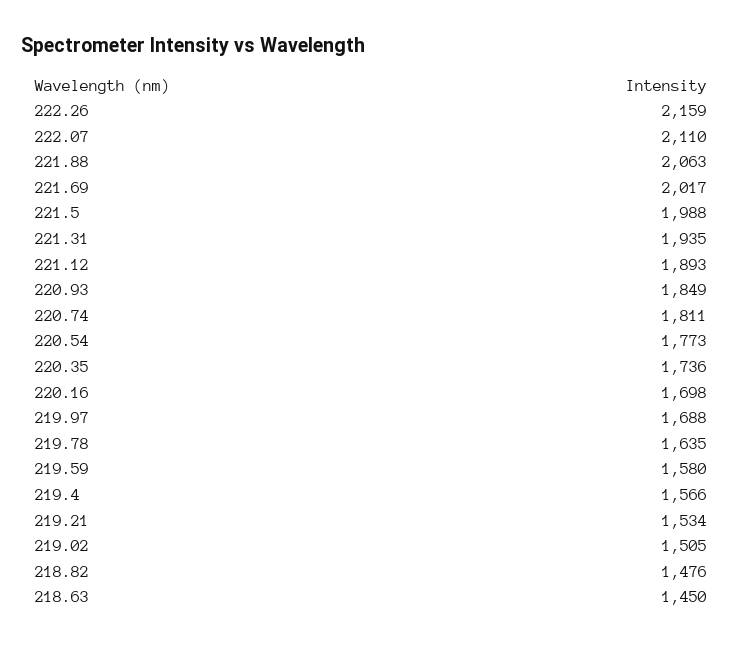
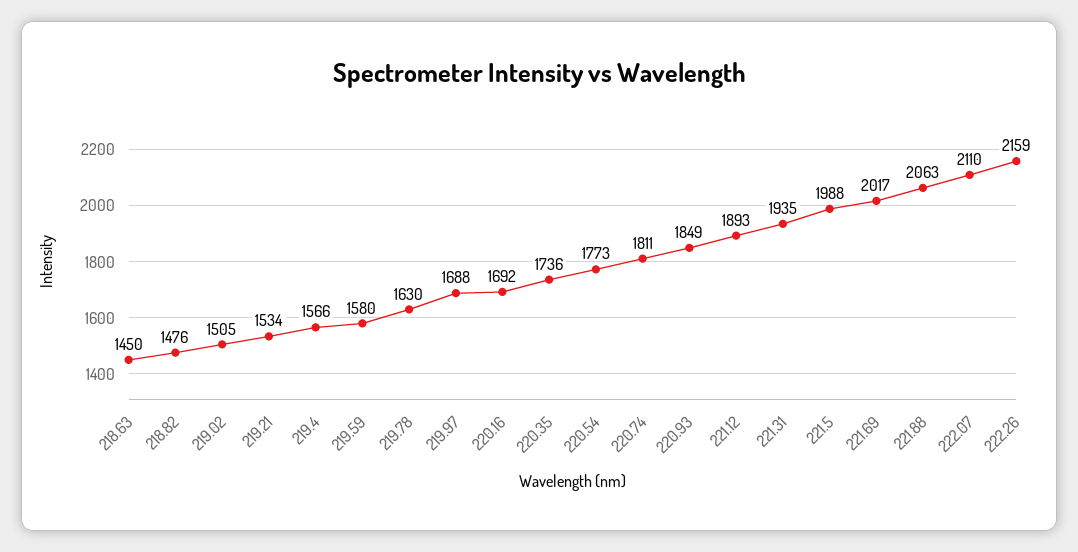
220.16: 1698 -> 1692
219.78: 1635 -> 1630

